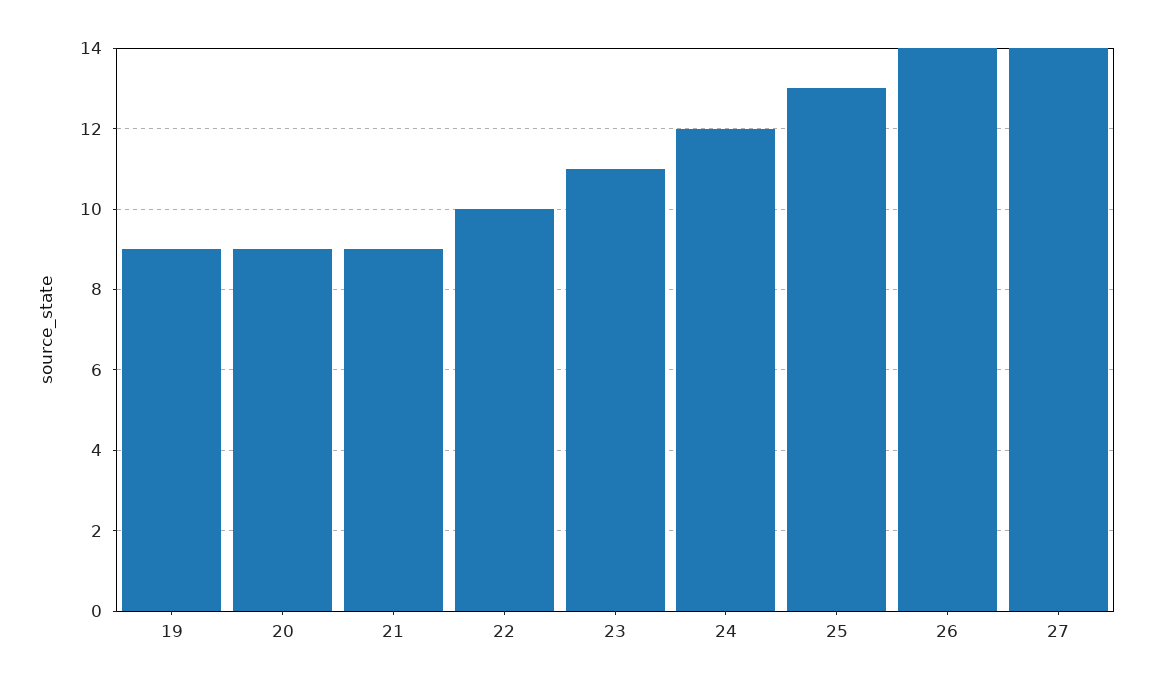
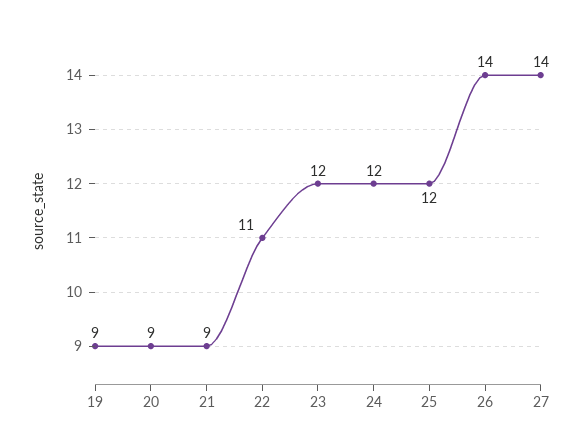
22: 10 -> 11
23: 11 -> 12
25: 13 -> 12

